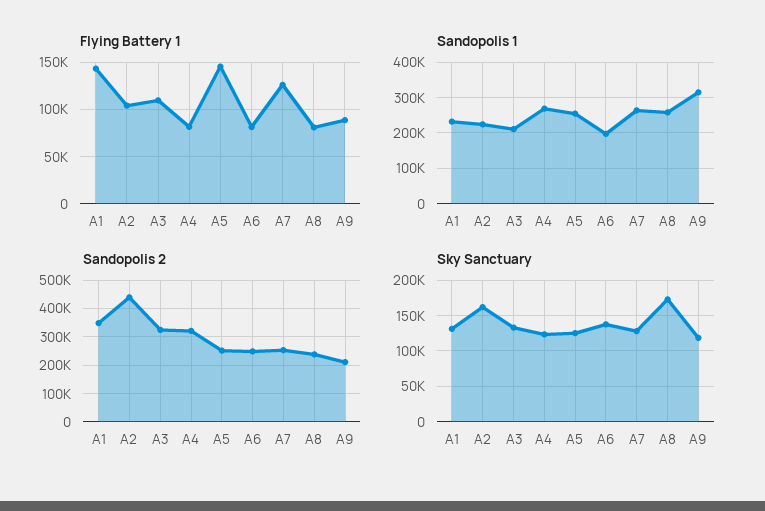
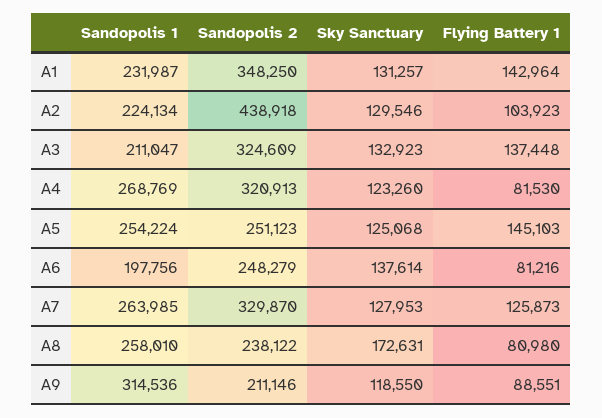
Flying Battery 1, A3: 110000 -> 137448
Sandopolis 2, A7: 250000 -> 329870
Sky Sanctuary, A2: 160000 -> 129546

